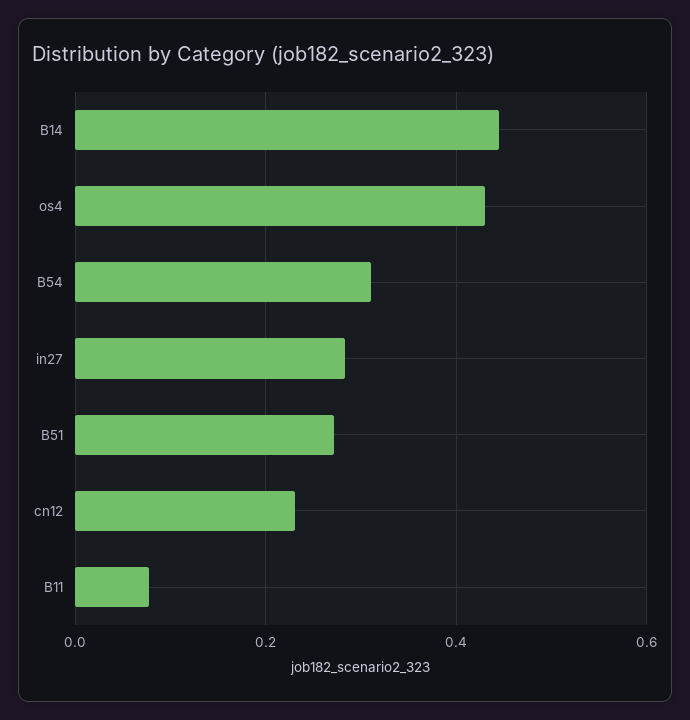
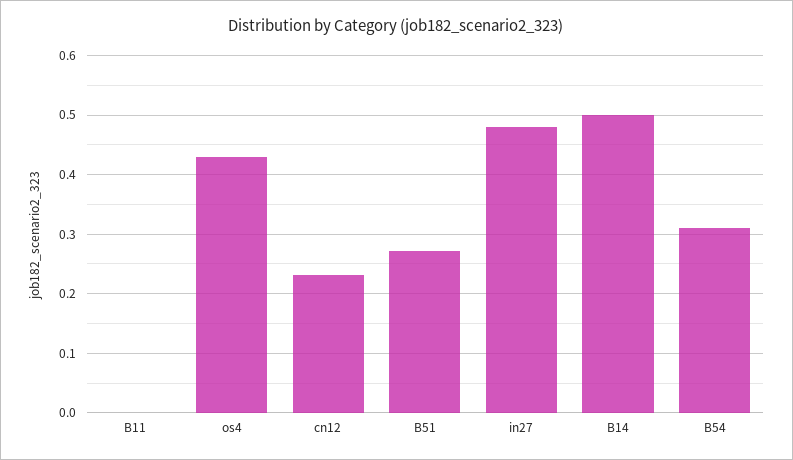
B14: 0.44 -> 0.5
in27: 0.28 -> 0.48
B11: 0.08 -> 0

